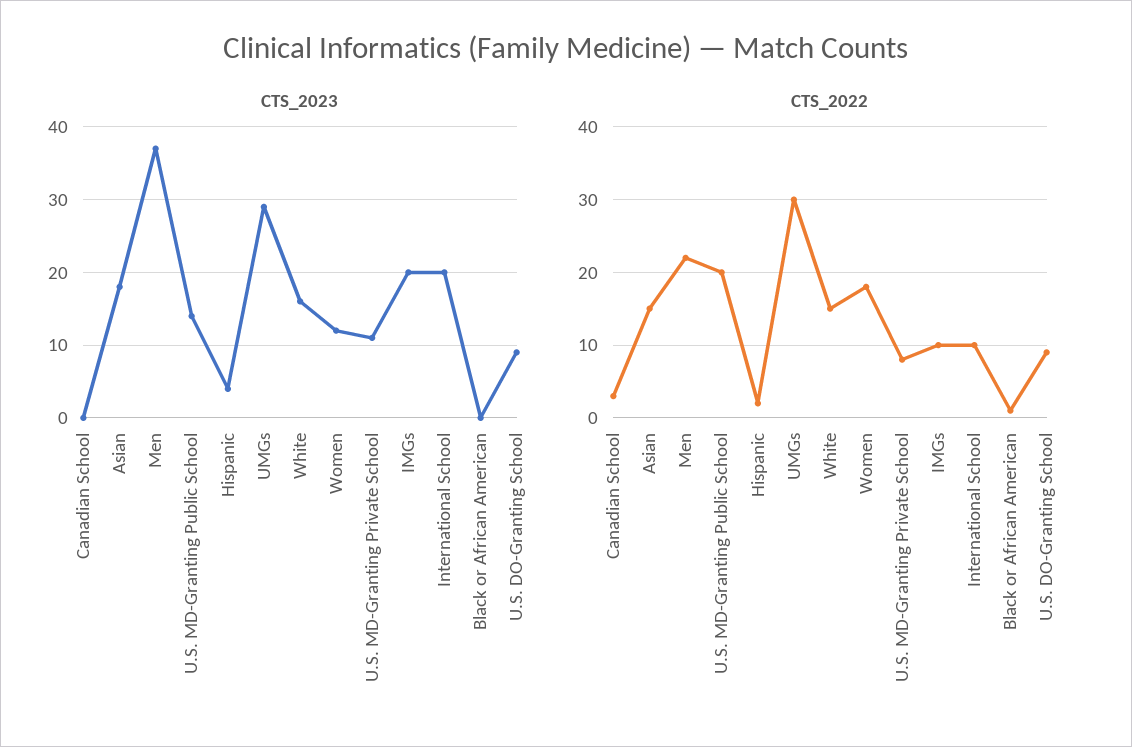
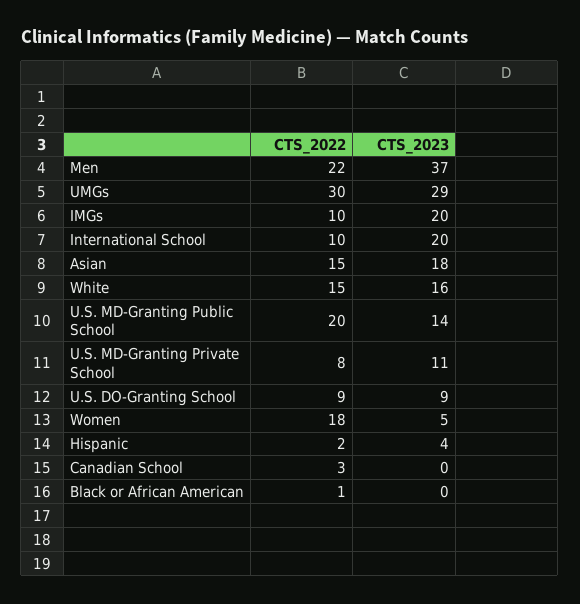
CTS_2023, Women: 12 -> 5

